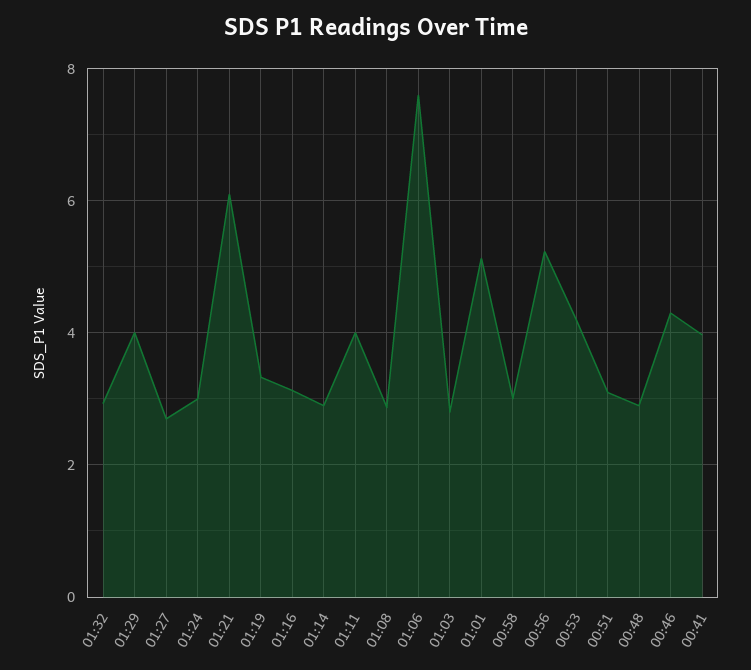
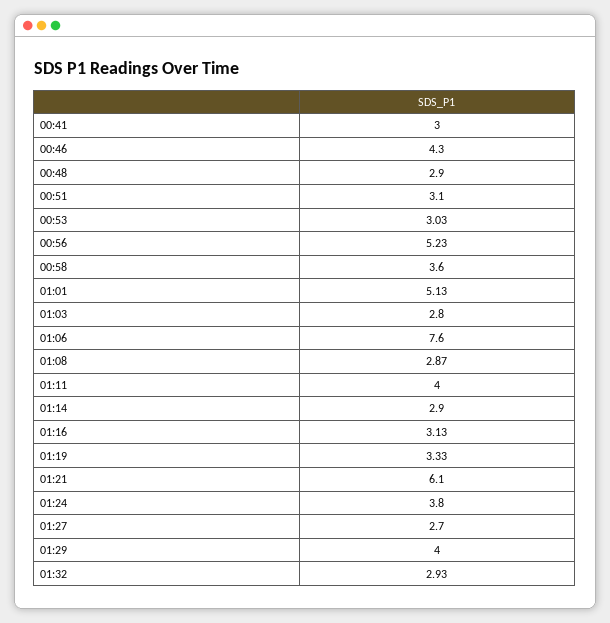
01:24: 3 -> 3.8
00:58: 3 -> 3.6
00:53: 4.2 -> 3.03
00:41: 4 -> 3

